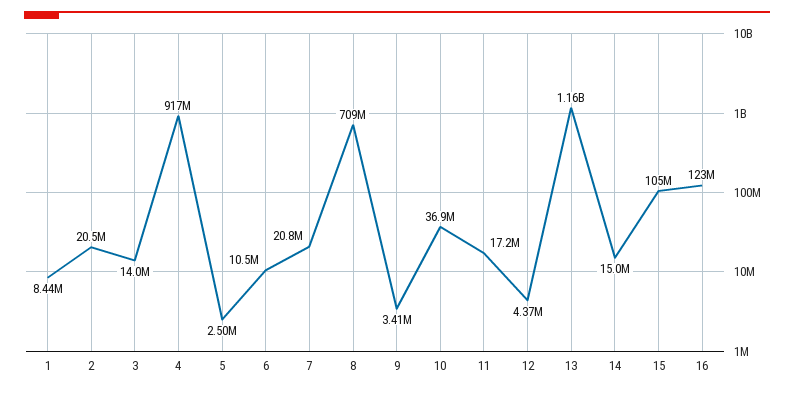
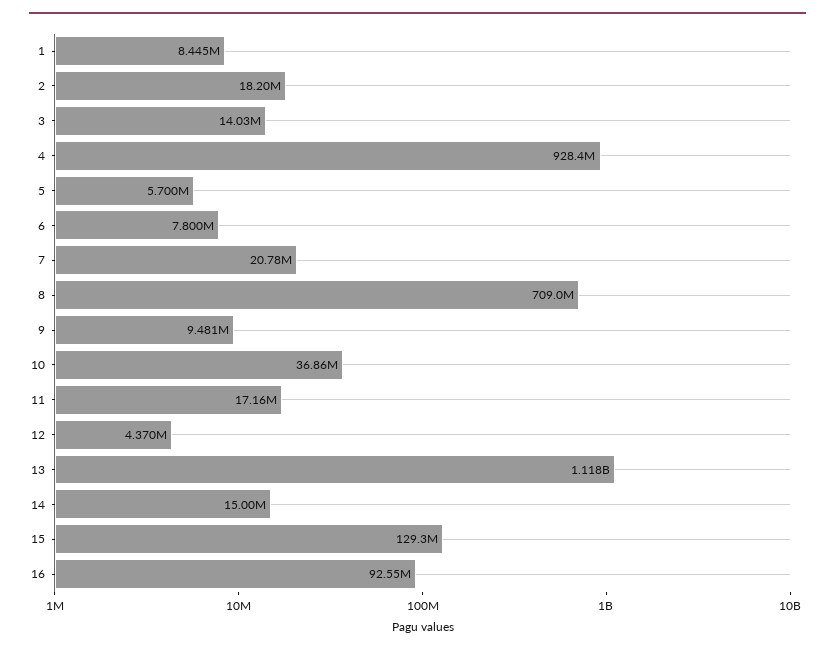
2: 20500000 -> 18200000
4: 917000000 -> 928400000
5: 2500000 -> 5700000
6: 10500000 -> 7800000
9: 3410000 -> 9481000
13: 1160000000 -> 1118000000
15: 105000000 -> 129300000
16: 123000000 -> 92550000

